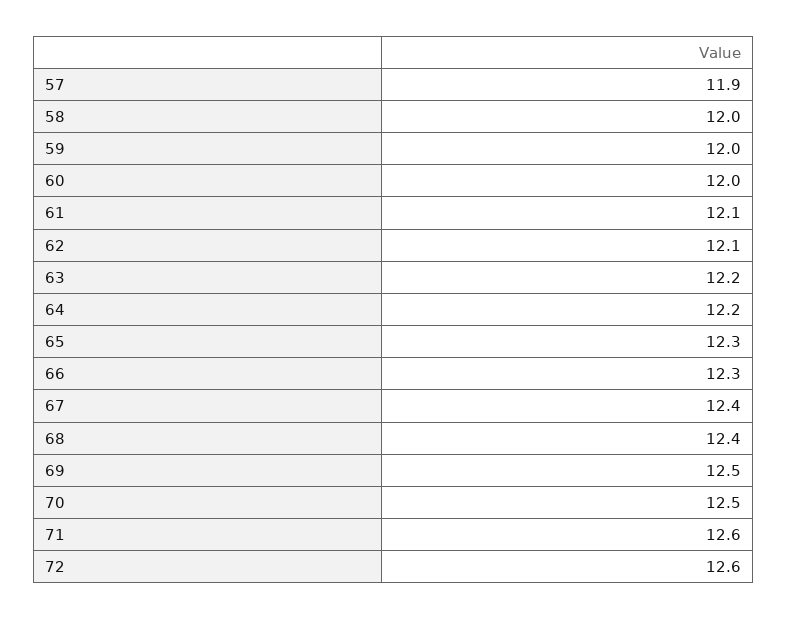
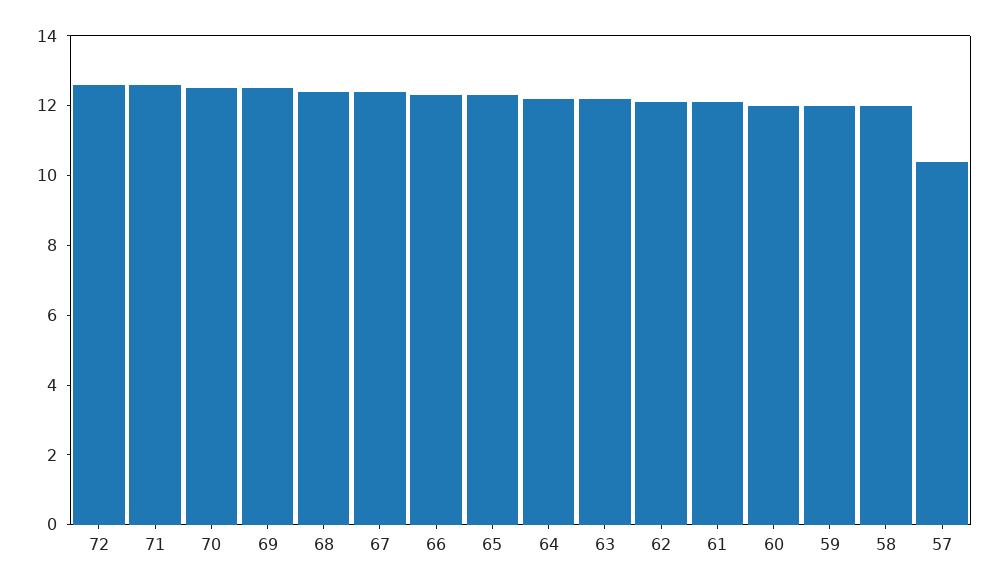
57: 11.9 -> 10.5

